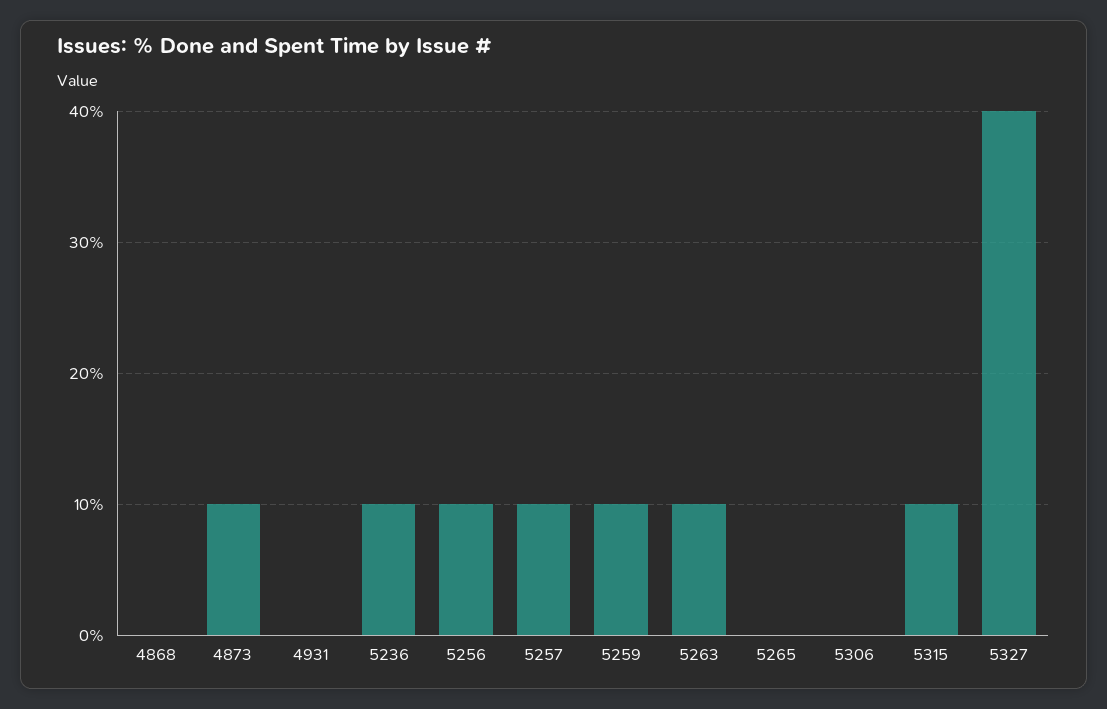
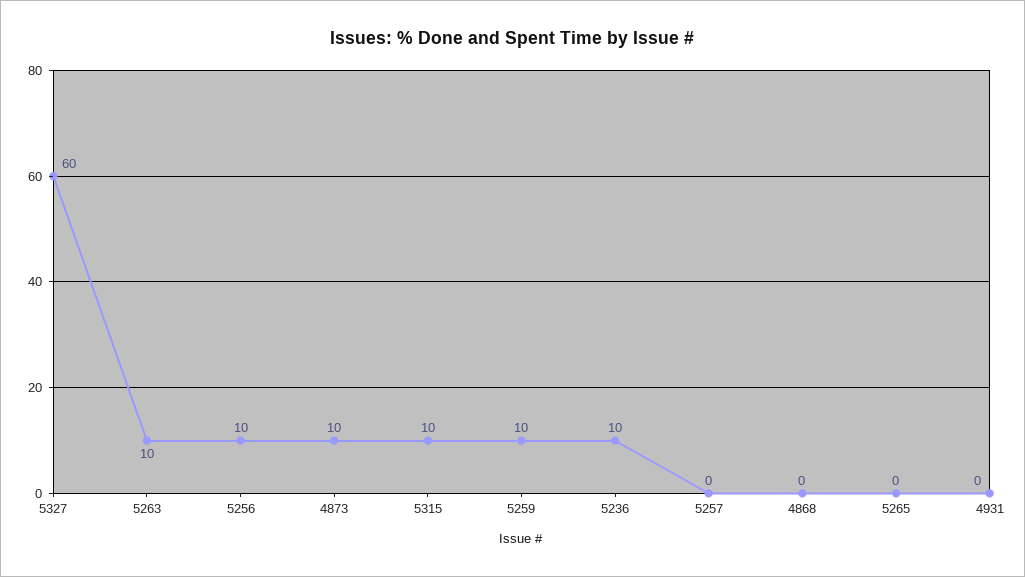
5257: 10 -> 0
5306: 0 -> none
5327: 40 -> 60

